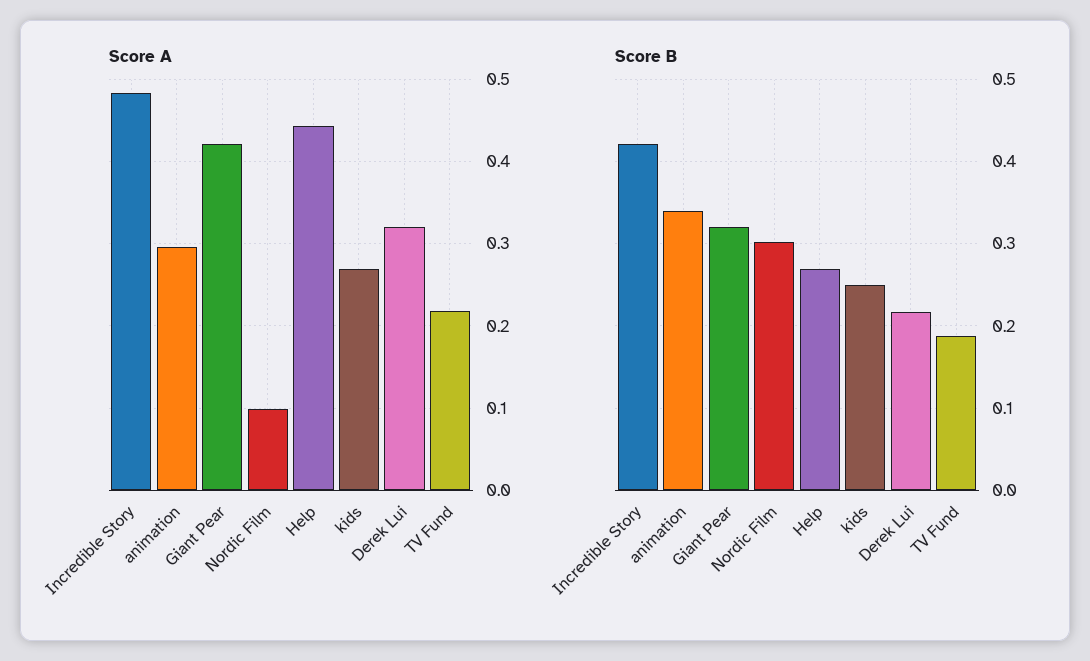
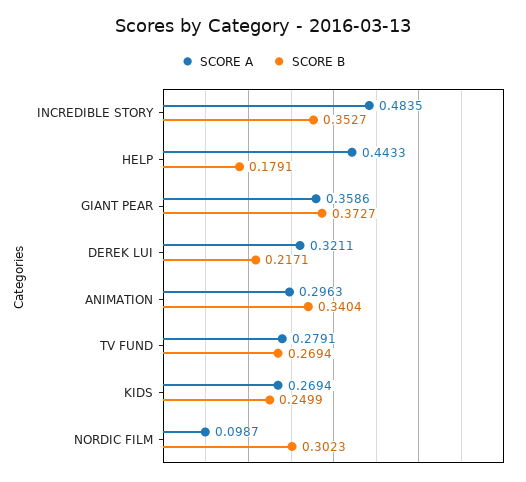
Score A, Giant Pear: 0.42 -> 0.3586
Score A, TV Fund: 0.22 -> 0.2791
Score B, Incredible Story: 0.42 -> 0.3527
Score B, Giant Pear: 0.32 -> 0.3727
Score B, Help: 0.27 -> 0.1791
Score B, TV Fund: 0.19 -> 0.2694

